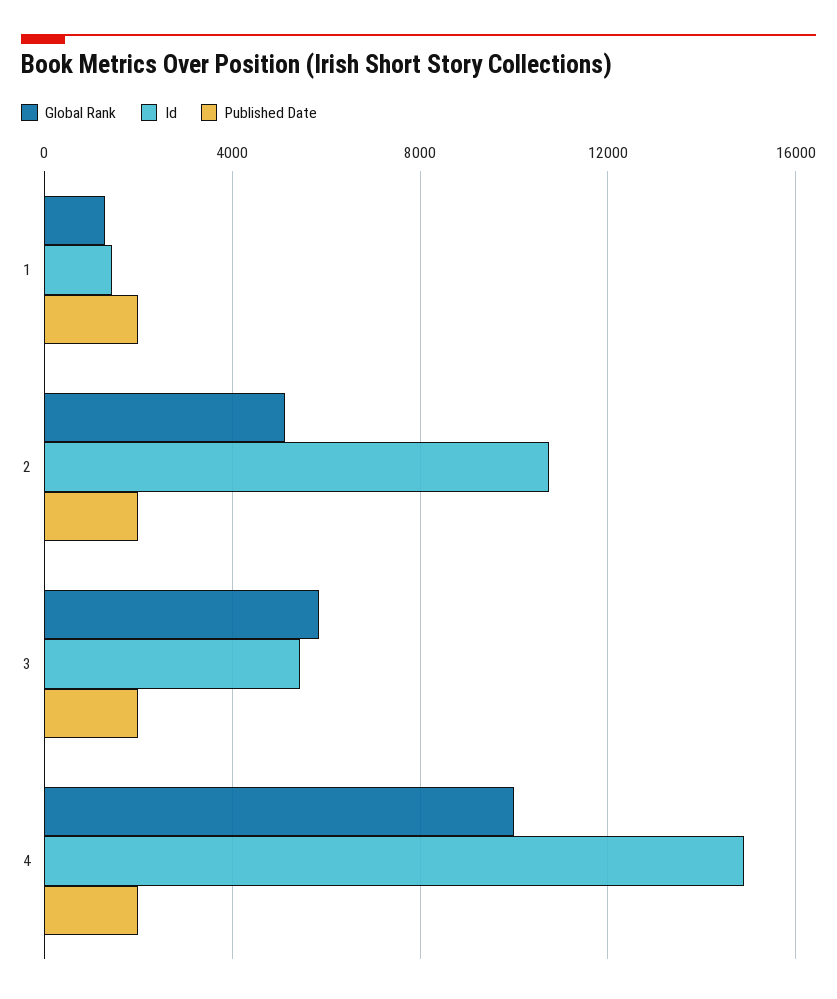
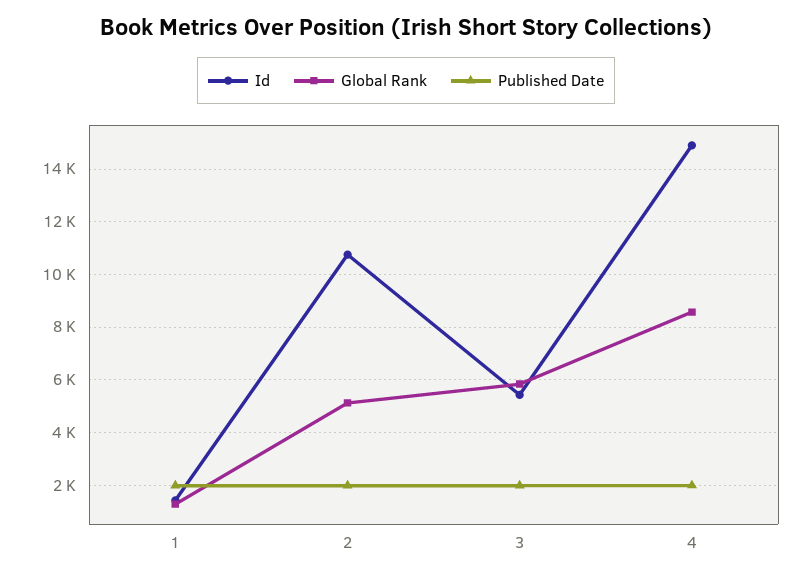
Global Rank, 4: 10000 -> 8500

